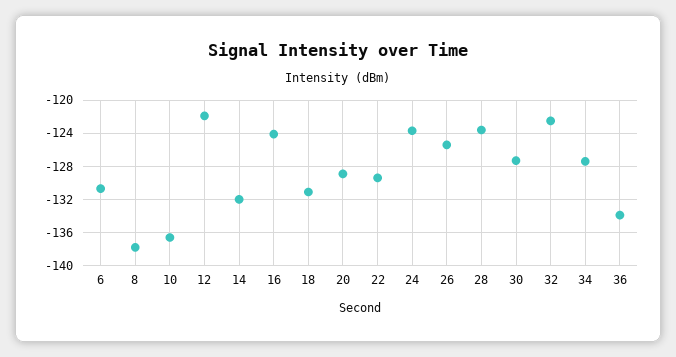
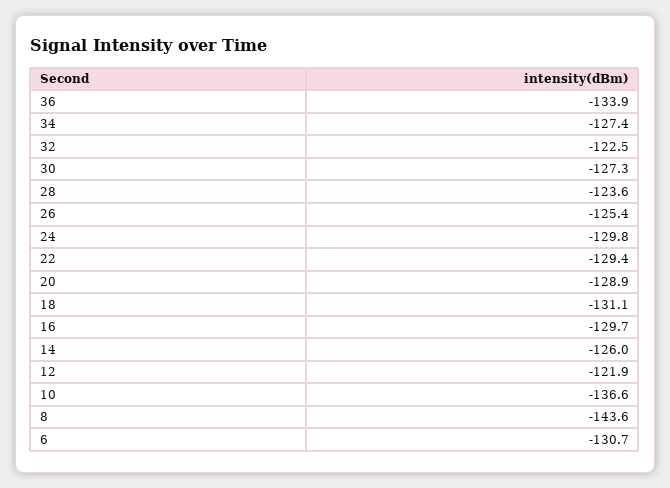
8: -138 -> -143.6
14: -132 -> -126
16: -124 -> -129.7
24: -124 -> -129.8

